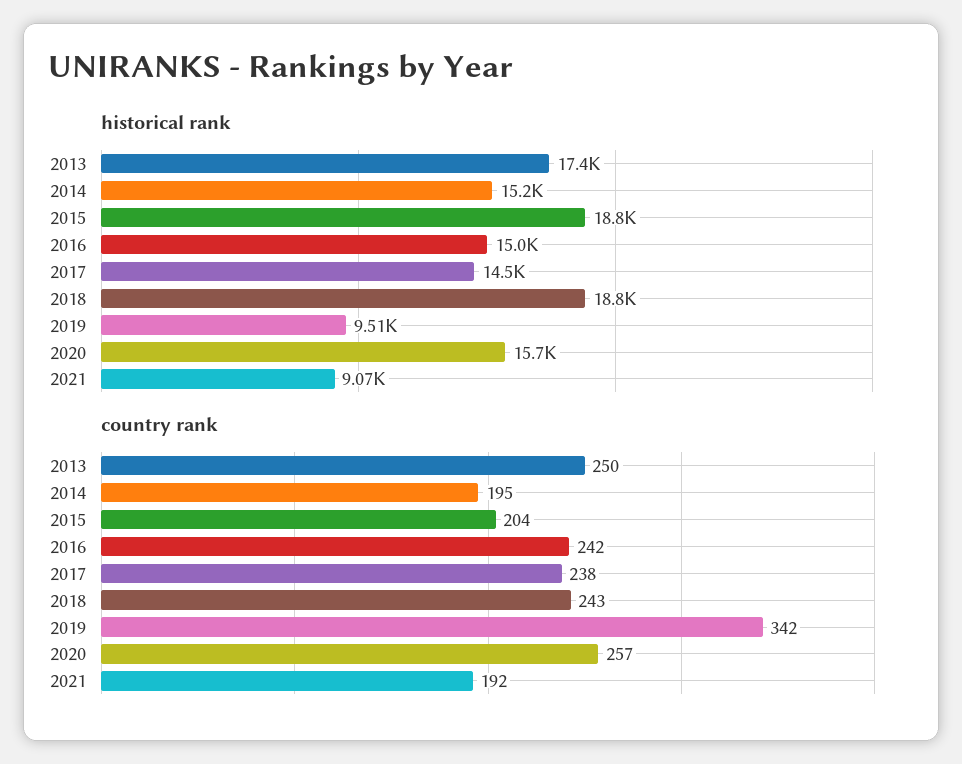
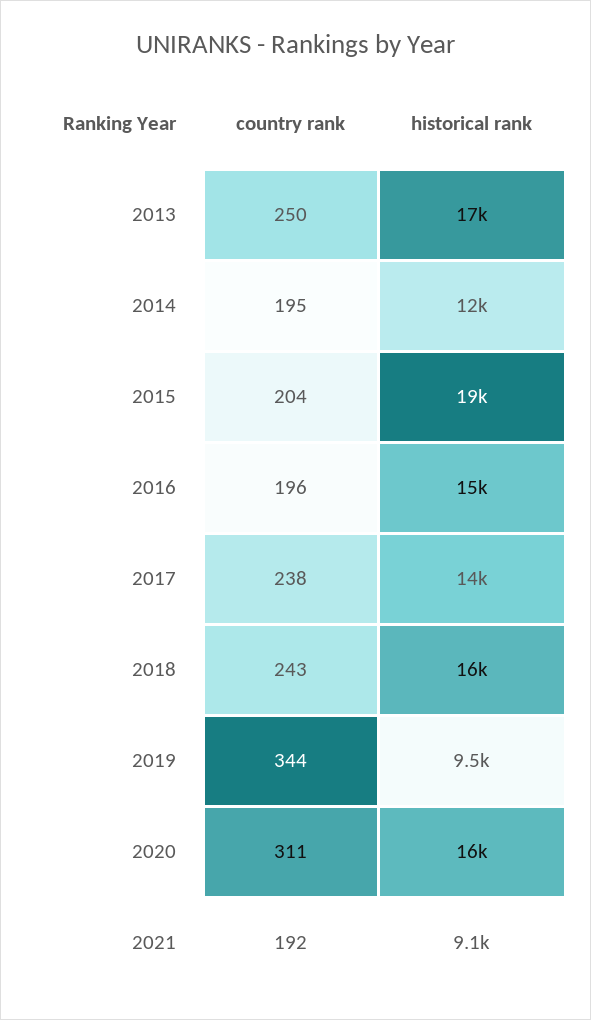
historical rank, 2014: 15200 -> 12000
historical rank, 2018: 18800 -> 16000
country rank, 2016: 242 -> 196
country rank, 2019: 342 -> 344
country rank, 2020: 257 -> 311

